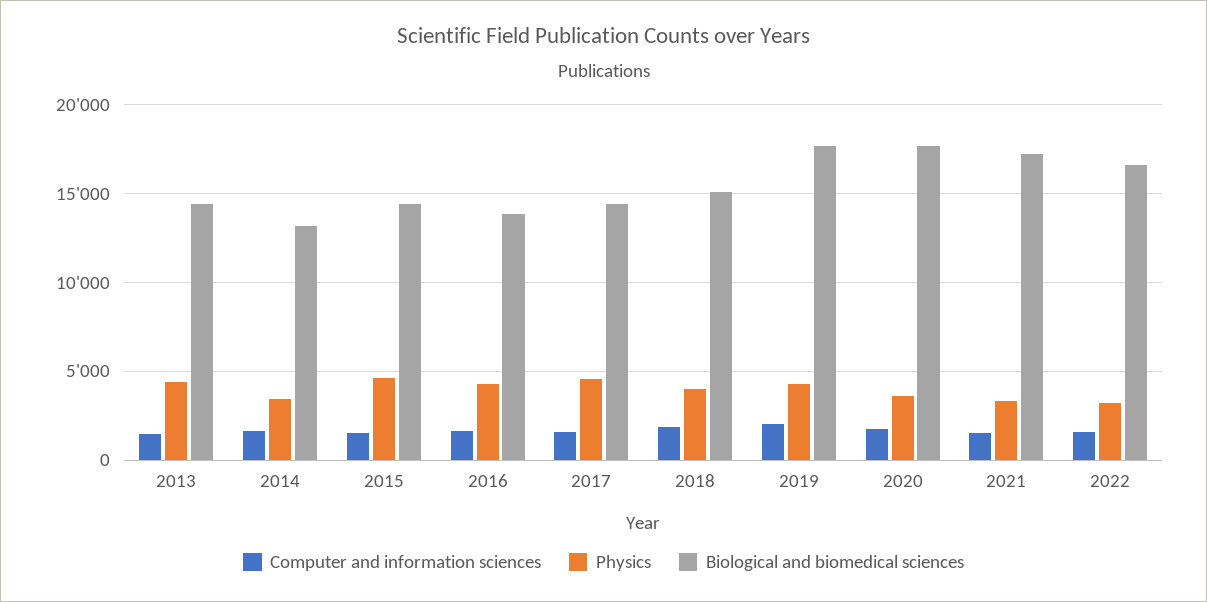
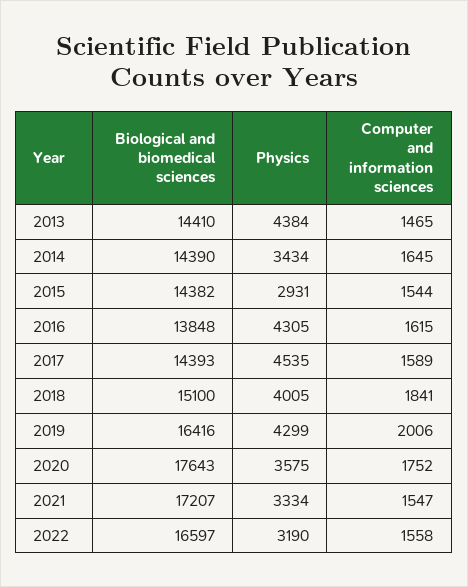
Biological and biomedical sciences, 2014: 13000 -> 14390
Physics, 2015: 4500 -> 2931
Biological and biomedical sciences, 2019: 17500 -> 16416

